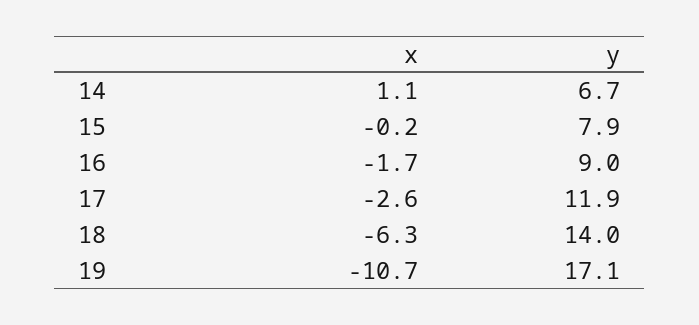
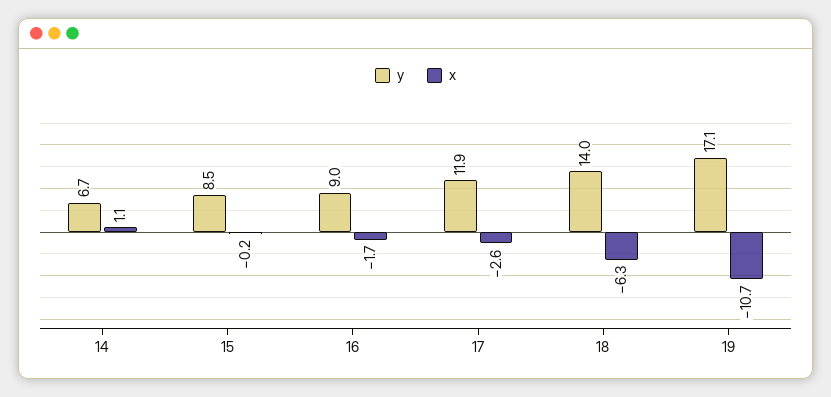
y, 15: 7.9 -> 8.5

